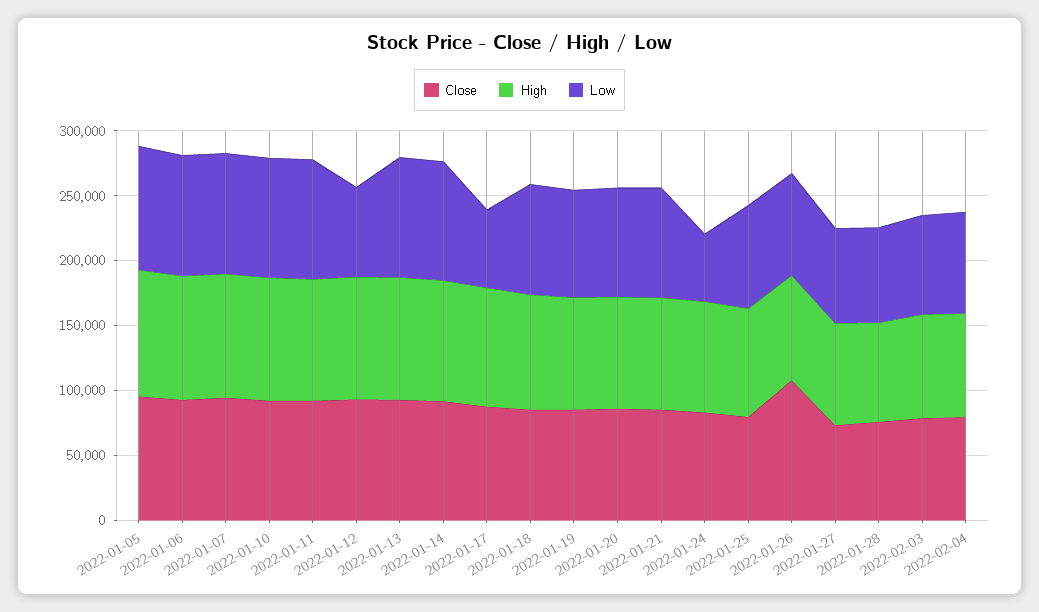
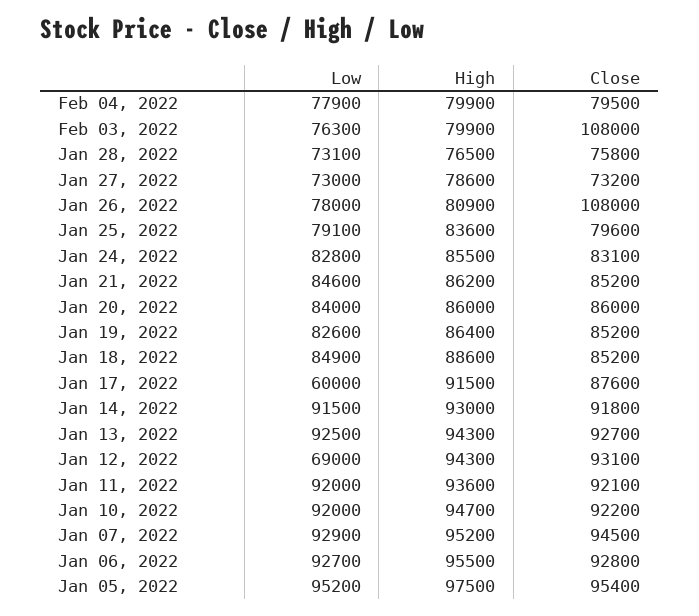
Low, 2022-01-24: 50000 -> 82800
Close, 2022-02-03: 80000 -> 108000

